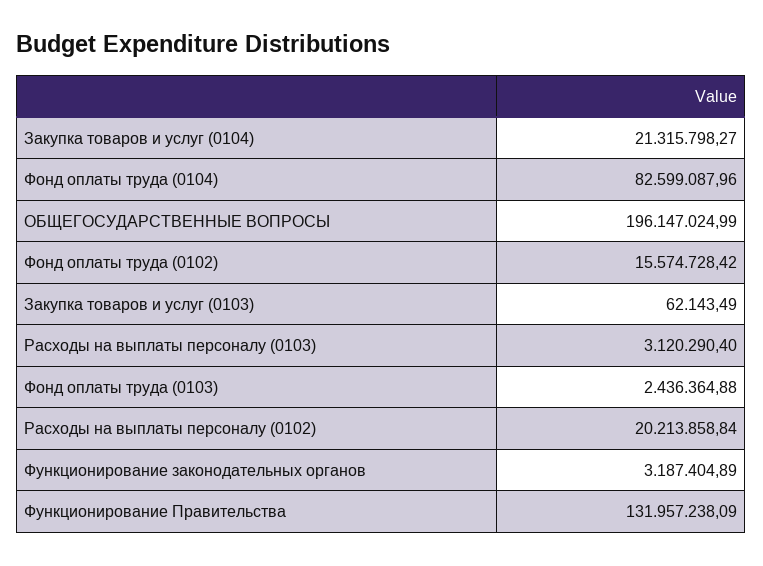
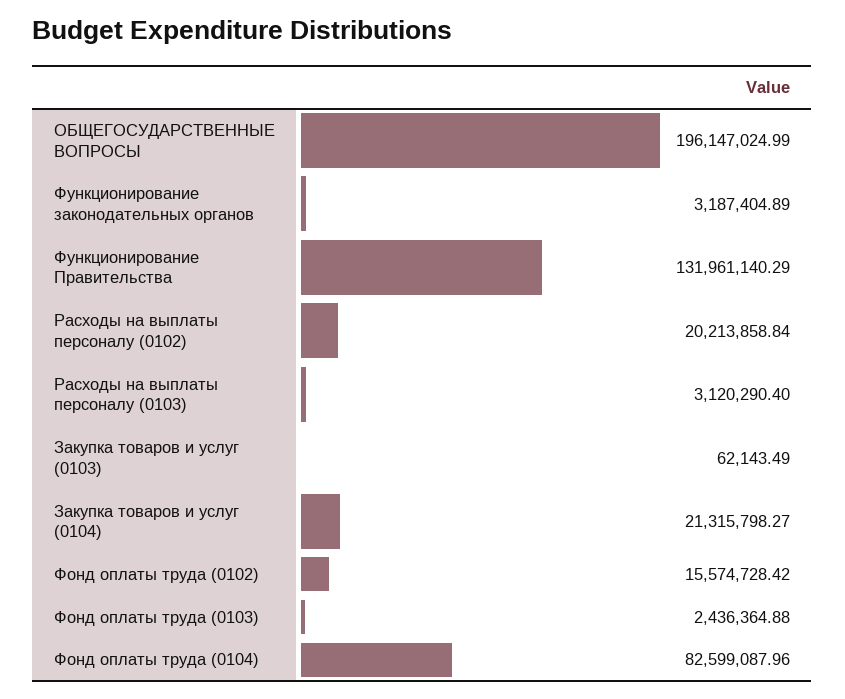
Функционирование Правительства: 131957238.09 -> 131961140.29

